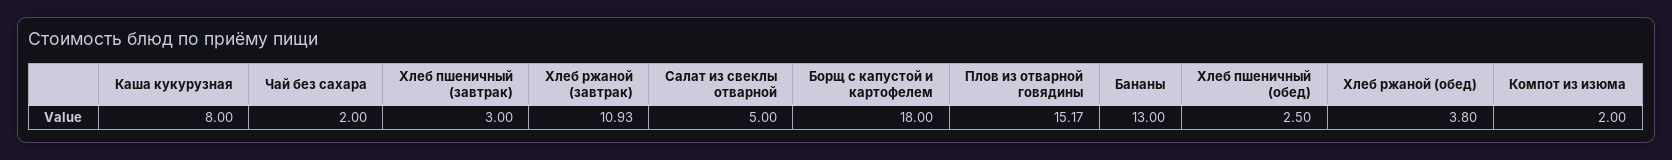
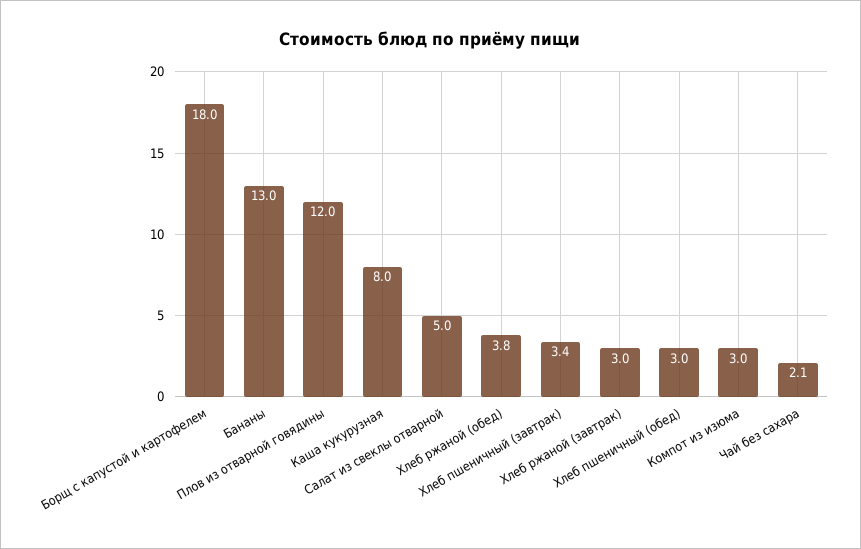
Чай без сахара: 2 -> 2.1
Хлеб пшеничный (завтрак): 3 -> 3.4
Хлеб ржаной (завтрак): 10.93 -> 3
Плов из отварной говядины: 15.17 -> 12
Хлеб пшеничный (обед): 2.5 -> 3
Компот из изюма: 2 -> 3

